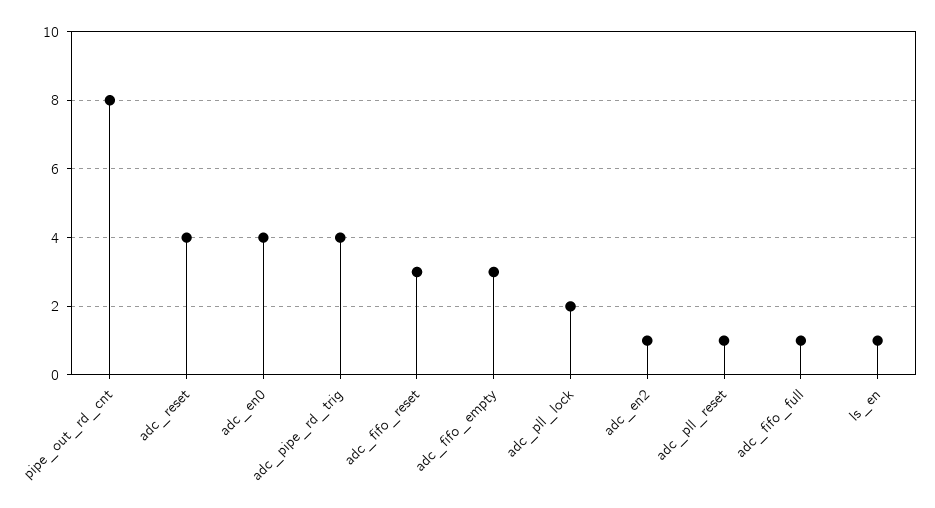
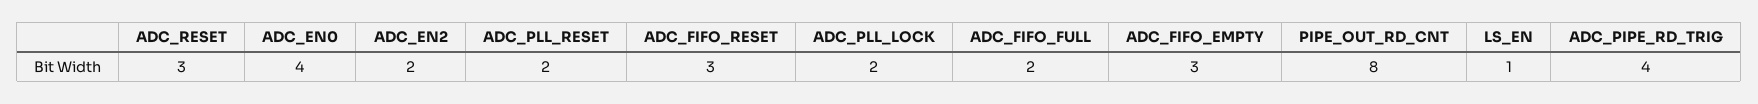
adc_reset: 4 -> 3
adc_en2: 1 -> 2
adc_pll_reset: 1 -> 2
adc_fifo_full: 1 -> 2

